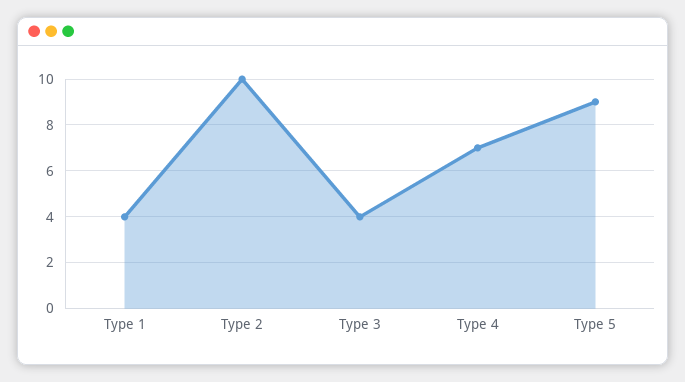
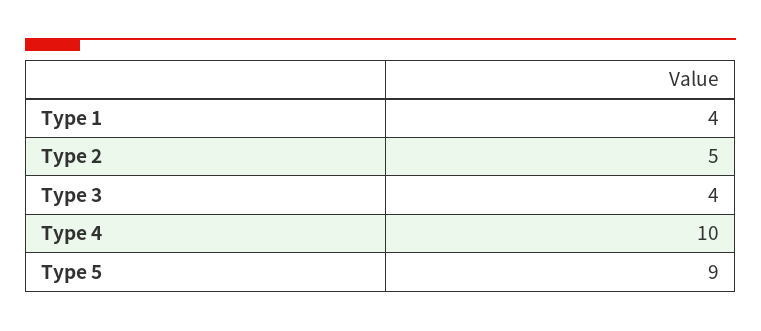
Type 2: 10 -> 5
Type 4: 7 -> 10

